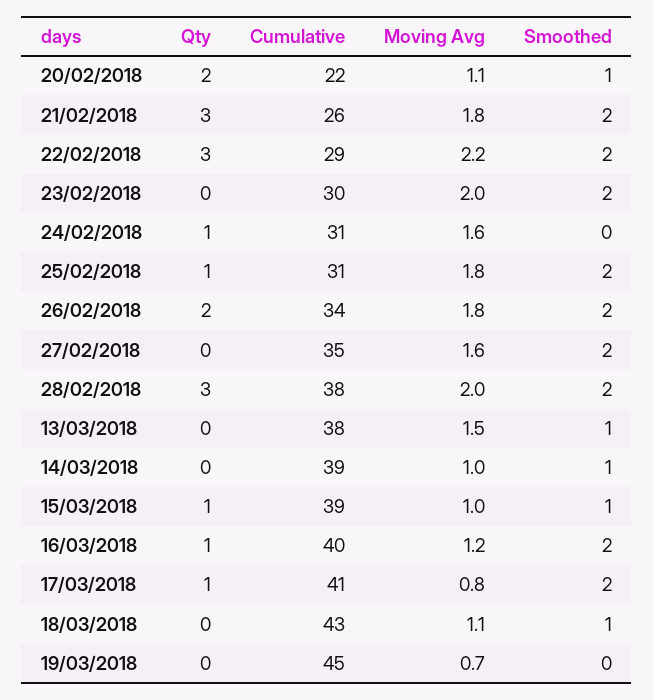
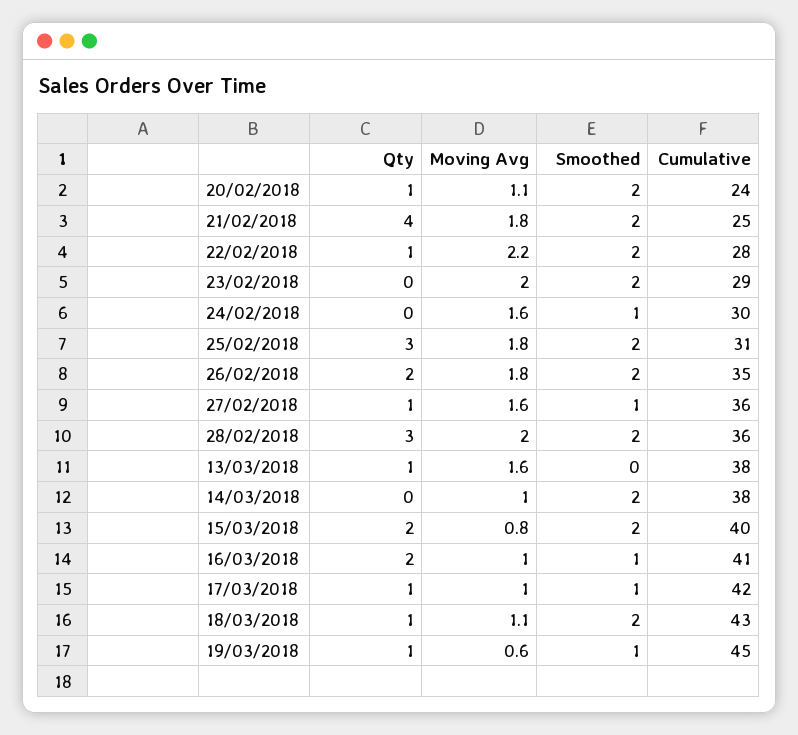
Qty, 20/02/2018: 2 -> 1
Cumulative, 20/02/2018: 22 -> 24
Smoothed, 20/02/2018: 1 -> 2
Qty, 21/02/2018: 3 -> 4
Cumulative, 21/02/2018: 26 -> 25
Qty, 22/02/2018: 3 -> 1
Cumulative, 22/02/2018: 29 -> 28
Cumulative, 23/02/2018: 30 -> 29
Qty, 24/02/2018: 1 -> 0
Cumulative, 24/02/2018: 31 -> 30
Smoothed, 24/02/2018: 0 -> 1
Qty, 25/02/2018: 1 -> 3
Cumulative, 26/02/2018: 34 -> 35
Qty, 27/02/2018: 0 -> 1
Cumulative, 27/02/2018: 35 -> 36
Smoothed, 27/02/2018: 2 -> 1
Cumulative, 28/02/2018: 38 -> 36
Qty, 13/03/2018: 0 -> 1
Moving Avg, 13/03/2018: 1.5 -> 1.6
Smoothed, 13/03/2018: 1 -> 0
Cumulative, 14/03/2018: 39 -> 38
Smoothed, 14/03/2018: 1 -> 2
Qty, 15/03/2018: 1 -> 2
Cumulative, 15/03/2018: 39 -> 40
Moving Avg, 15/03/2018: 1 -> 0.8
Smoothed, 15/03/2018: 1 -> 2
Qty, 16/03/2018: 1 -> 2
Cumulative, 16/03/2018: 40 -> 41
Moving Avg, 16/03/2018: 1.2 -> 1
Smoothed, 16/03/2018: 2 -> 1
Cumulative, 17/03/2018: 41 -> 42
Moving Avg, 17/03/2018: 0.8 -> 1
Smoothed, 17/03/2018: 2 -> 1
Qty, 18/03/2018: 0 -> 1
Smoothed, 18/03/2018: 1 -> 2
Qty, 19/03/2018: 0 -> 1
Moving Avg, 19/03/2018: 0.7 -> 0.6
Smoothed, 19/03/2018: 0 -> 1

